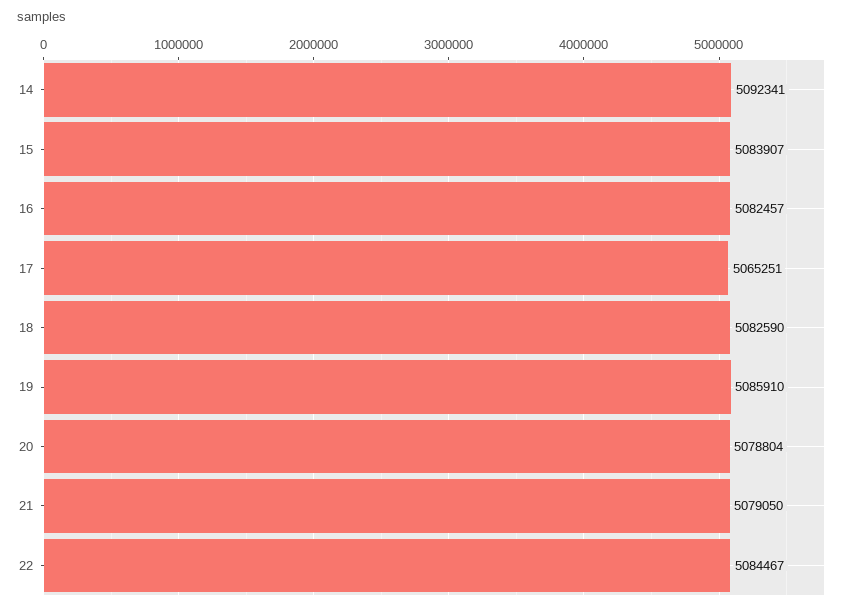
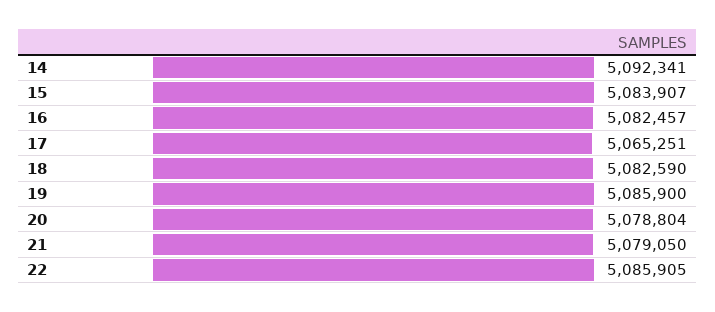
19: 5085910 -> 5085900
22: 5084467 -> 5085905

